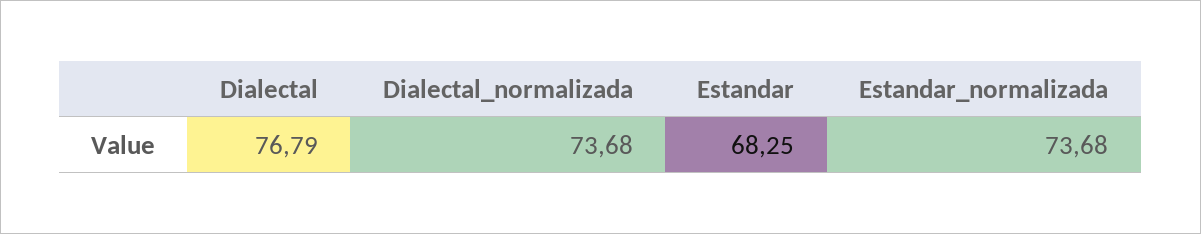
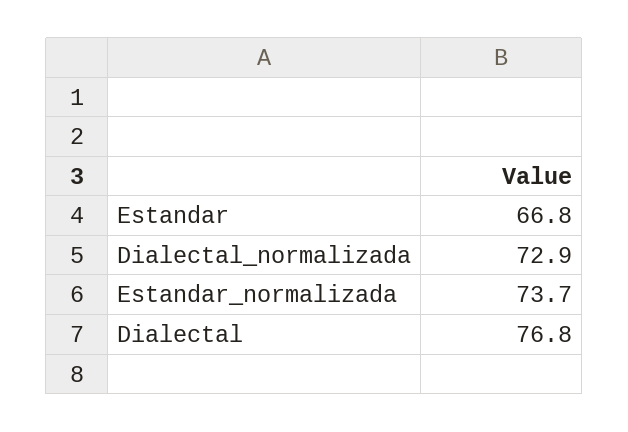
Dialectal_normalizada: 73.68 -> 72.9
Estandar: 68.25 -> 66.8

